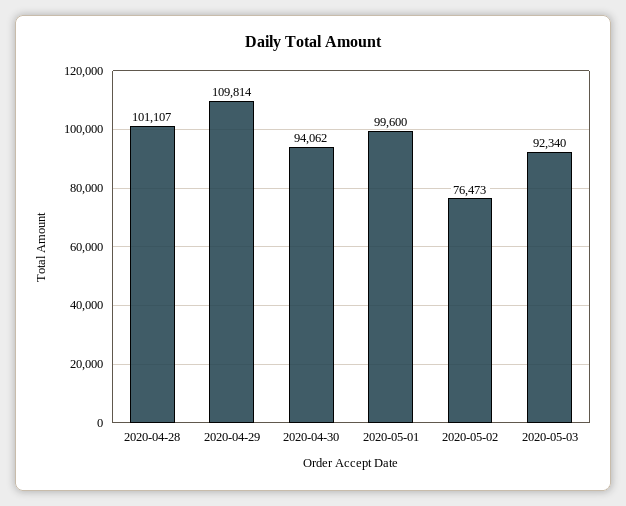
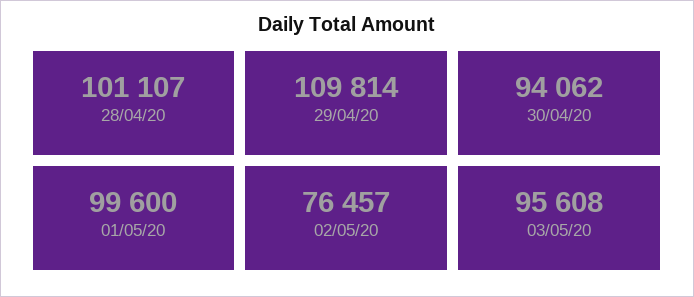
2020-05-02: 76473 -> 76457
2020-05-03: 92340 -> 95608

